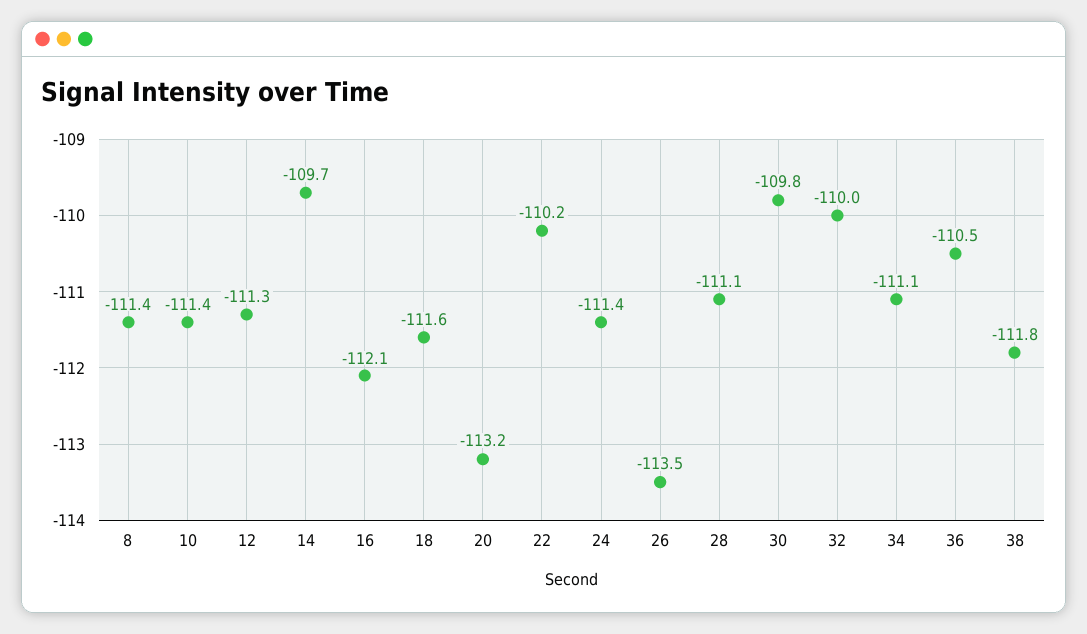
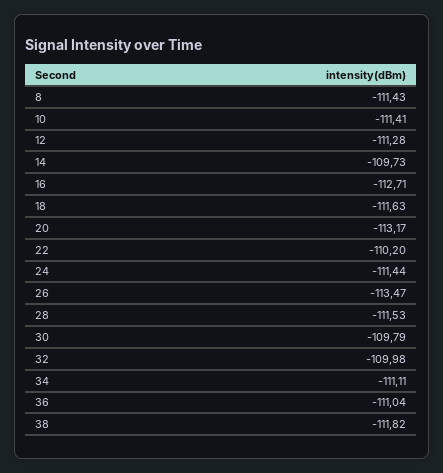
16: -112.1 -> -112.71
28: -111.1 -> -111.53
36: -110.5 -> -111.04

